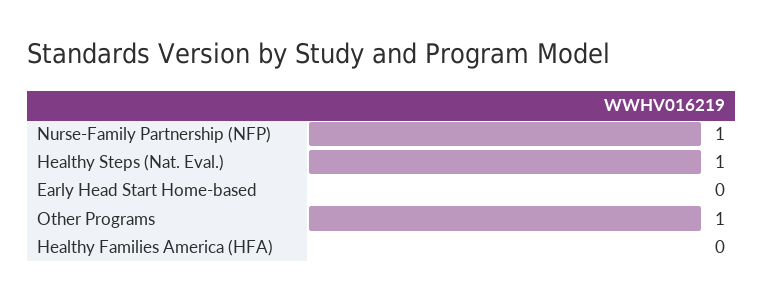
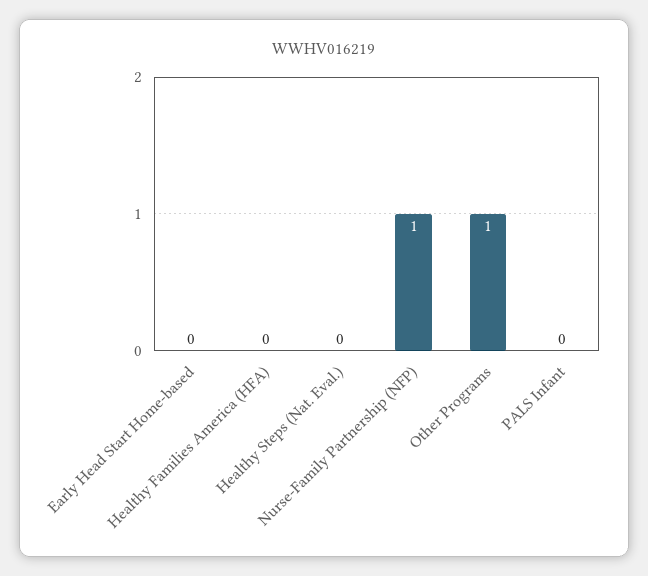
Healthy Steps (Nat. Eval.): 1 -> 0
PALS Infant: none -> 0

